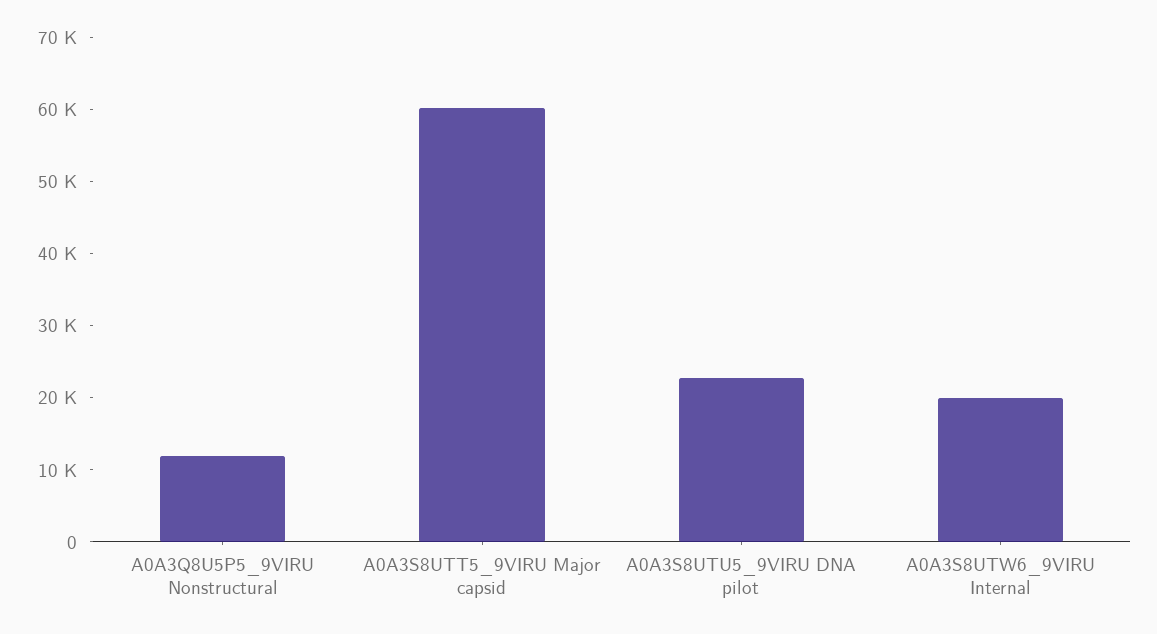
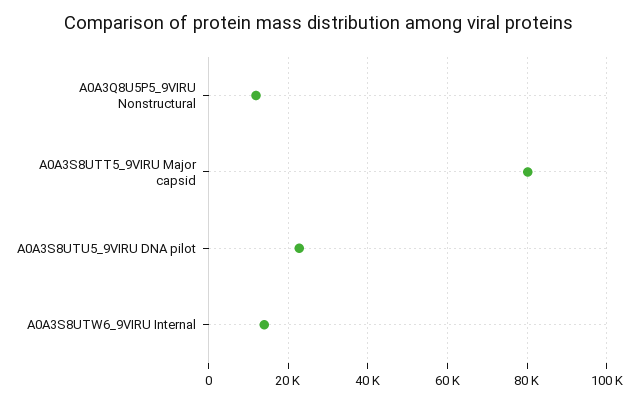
A0A3S8UTT5_9VIRU Major capsid: 60000 -> 80000
A0A3S8UTW6_9VIRU Internal: 20000 -> 14000

